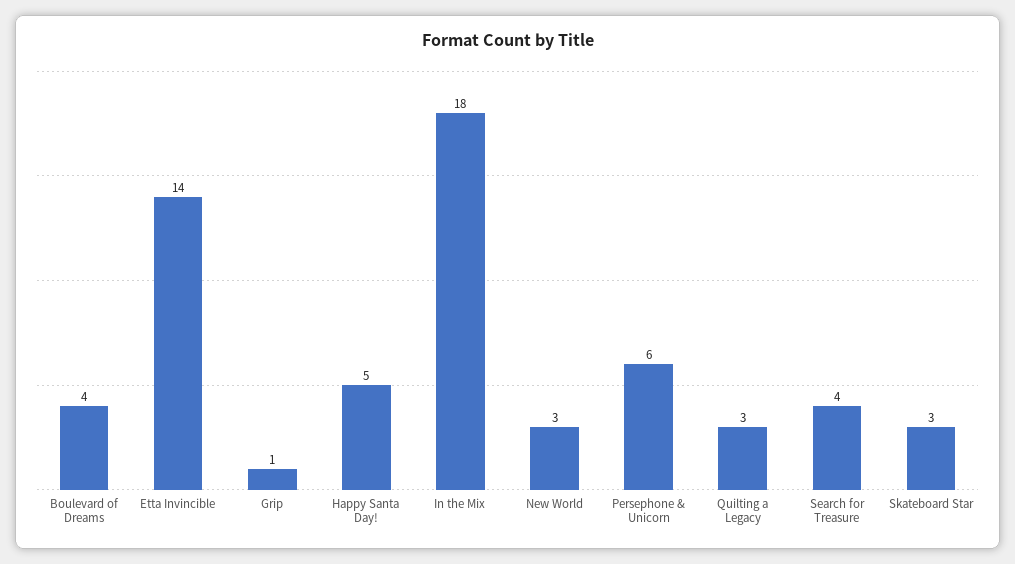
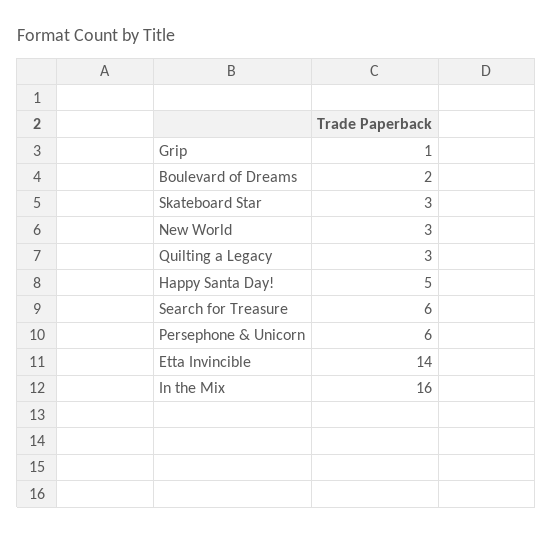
Boulevard of Dreams: 4 -> 2
In the Mix: 18 -> 16
Search for Treasure: 4 -> 6

